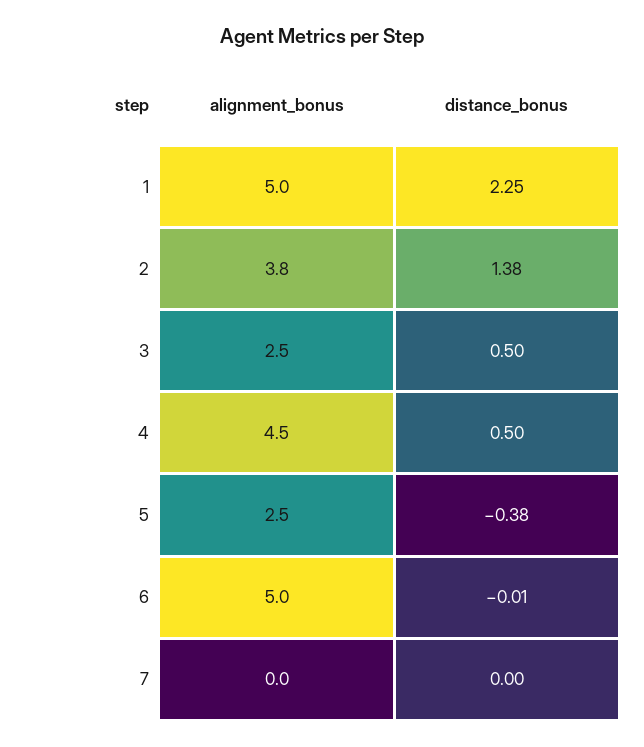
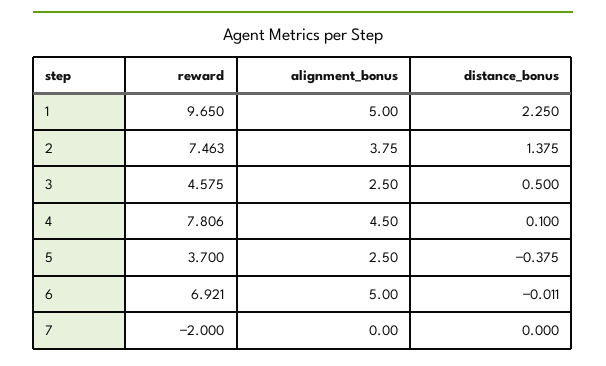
distance_bonus, 4: 0.5 -> 0.1
reward, 1: none -> 9.65
reward, 2: none -> 7.463
reward, 3: none -> 4.575
reward, 4: none -> 7.806
reward, 5: none -> 3.7
reward, 6: none -> 6.921
reward, 7: none -> -2

